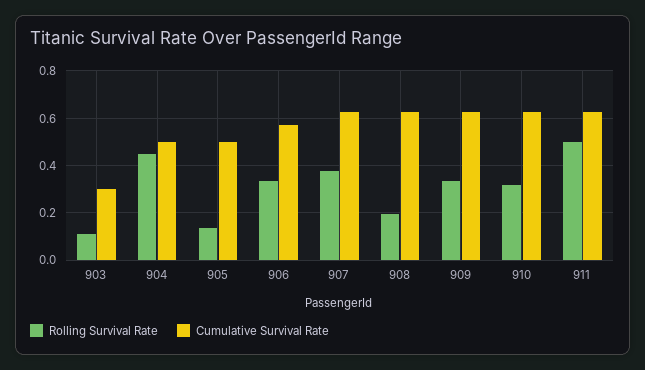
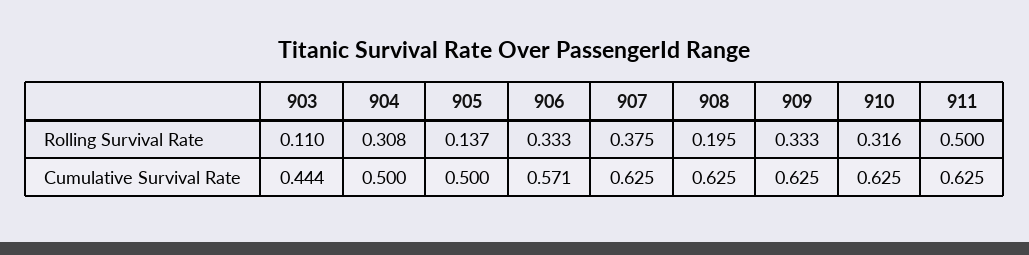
Cumulative Survival Rate, 903: 0.3 -> 0.444
Rolling Survival Rate, 904: 0.45 -> 0.308

